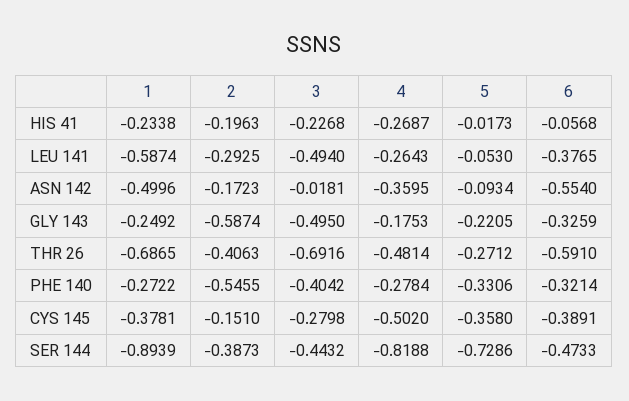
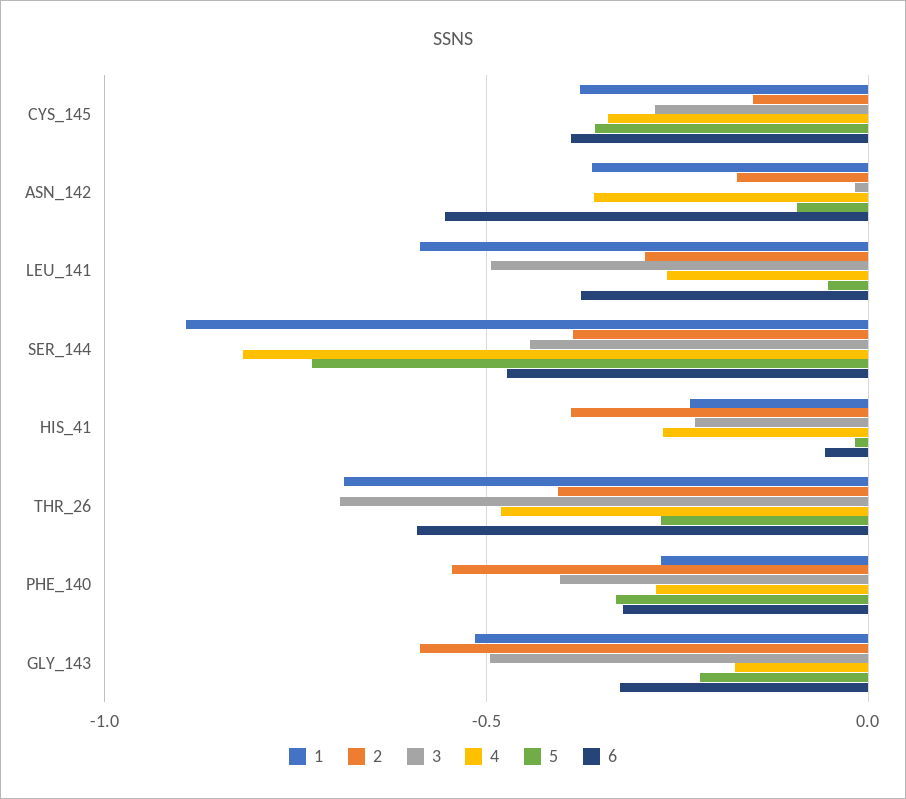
2, HIS 41: -0.1963 -> -0.4
1, ASN 142: -0.4996 -> -0.35
1, GLY 143: -0.2492 -> -0.5
4, CYS 145: -0.502 -> -0.35

